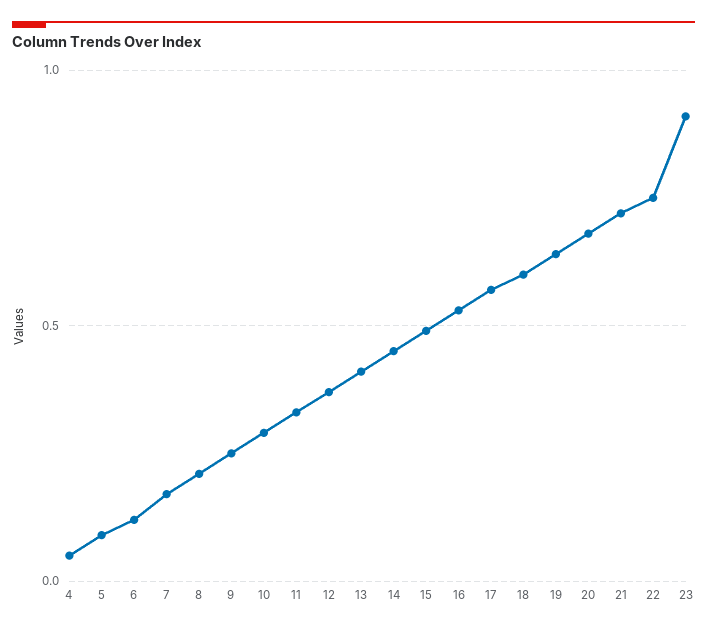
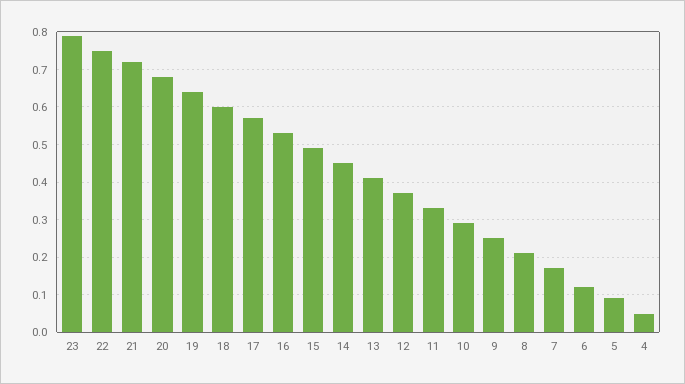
23: 0.9 -> 0.8

